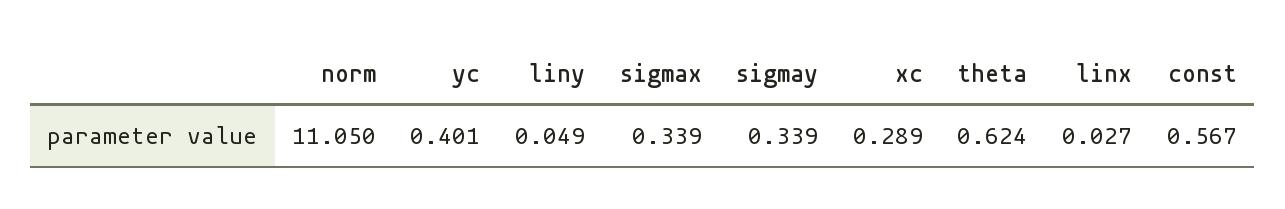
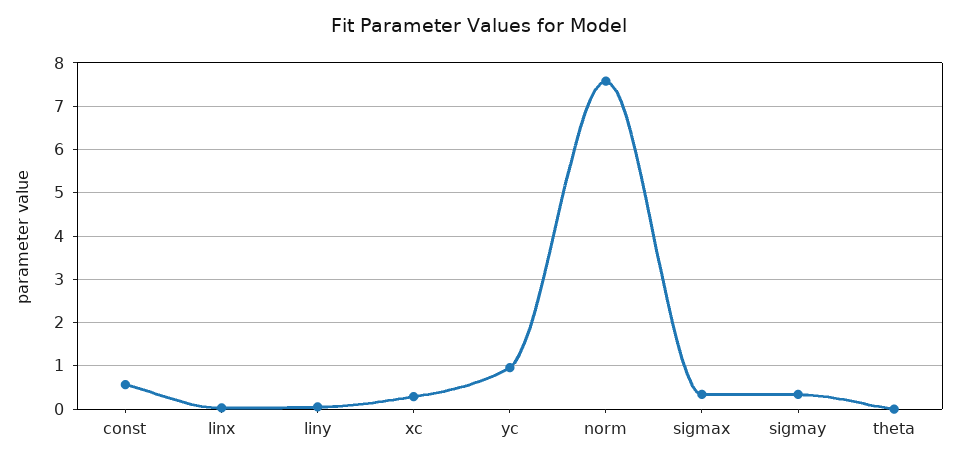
norm: 11.05 -> 7.6
yc: 0.401 -> 1
theta: 0.624 -> 0

